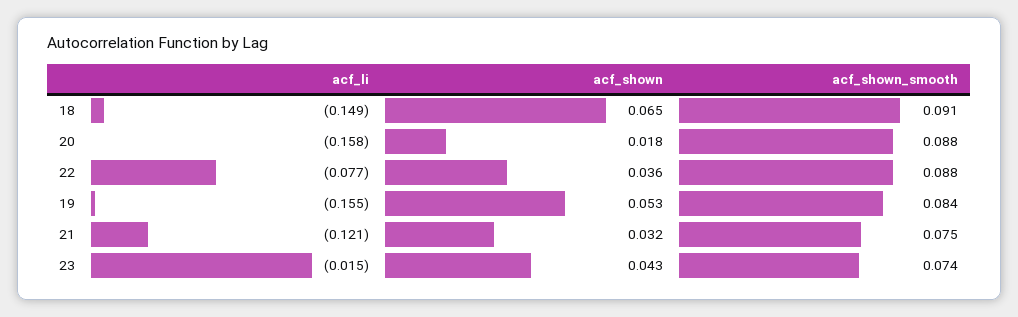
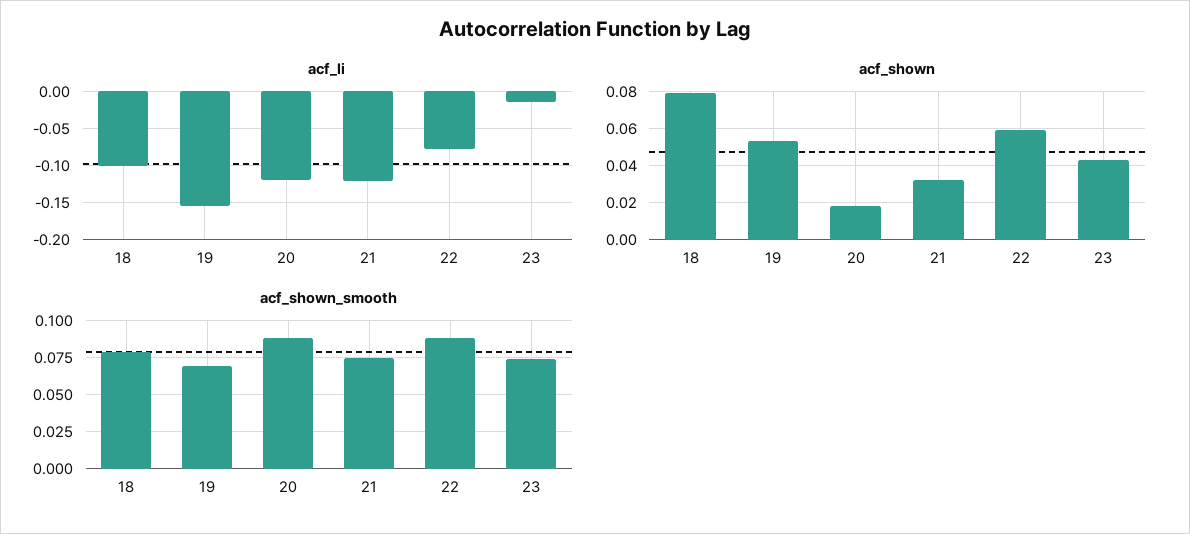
acf_li, 18: -0.149 -> -0.1
acf_shown, 18: 0.065 -> 0.08
acf_shown_smooth, 18: 0.091 -> 0.08
acf_li, 20: -0.158 -> -0.12
acf_shown, 22: 0.036 -> 0.06
acf_shown_smooth, 19: 0.084 -> 0.07

